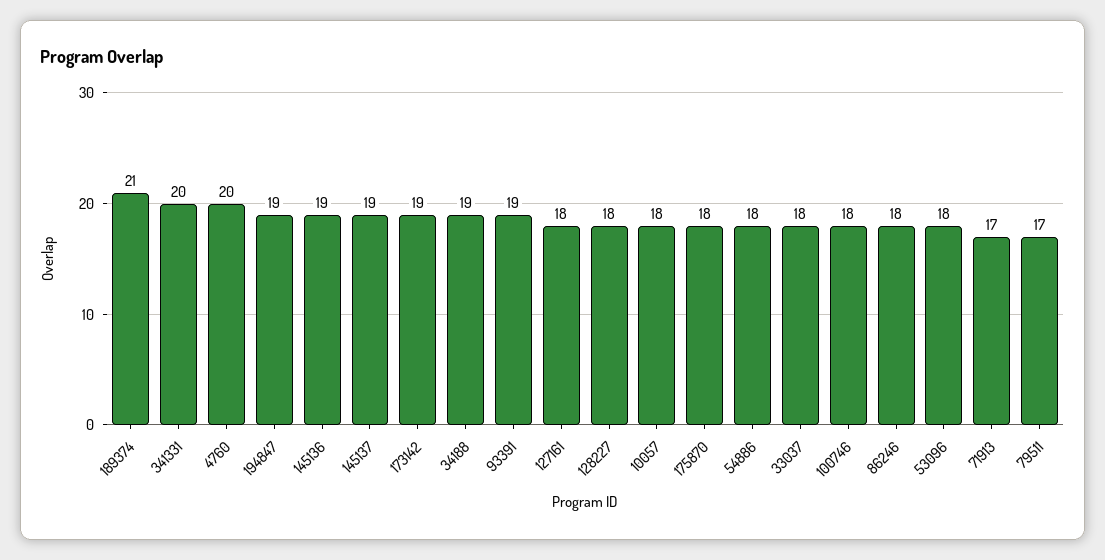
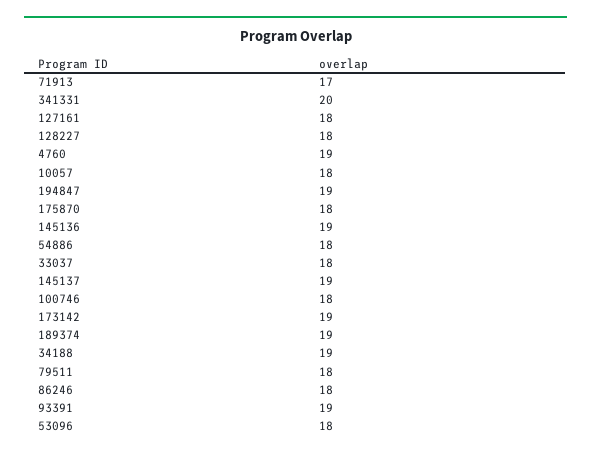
189374: 21 -> 19
4760: 20 -> 19
79511: 17 -> 18

